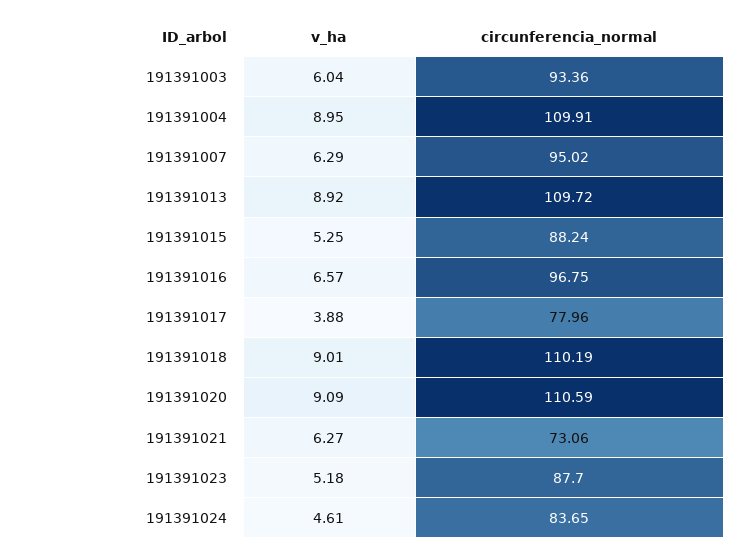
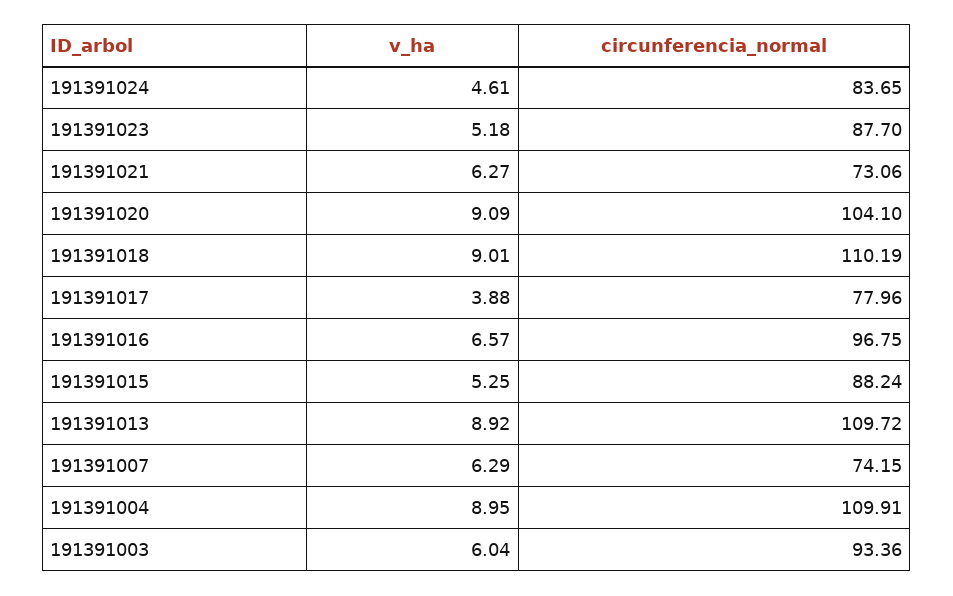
circunferencia_normal, 191391007: 95.02 -> 74.15
circunferencia_normal, 191391020: 110.59 -> 104.1

